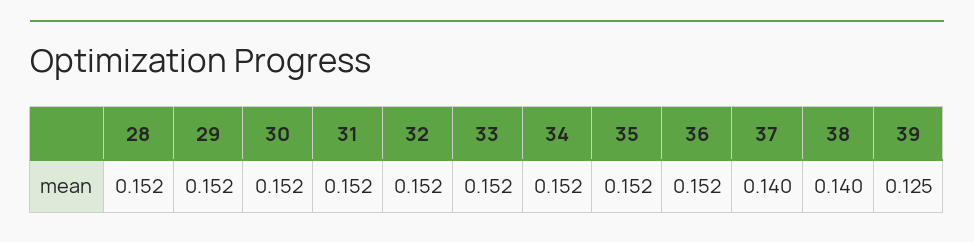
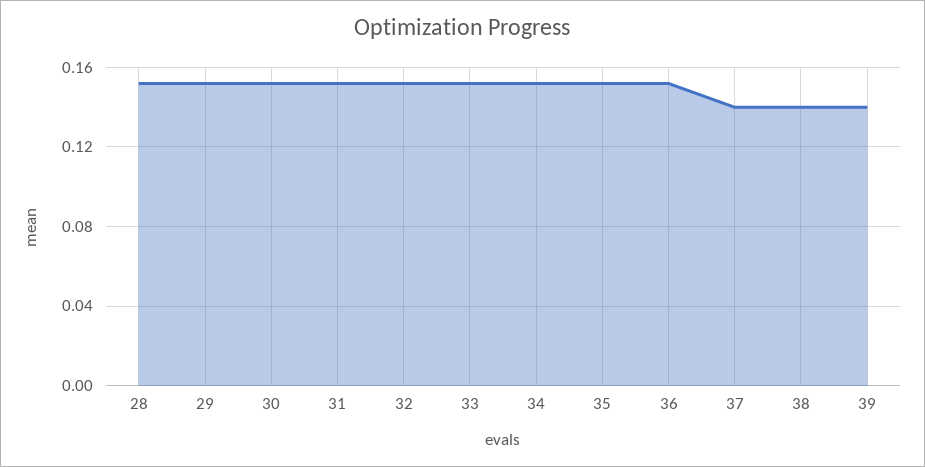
39: 0.125 -> 0.14

